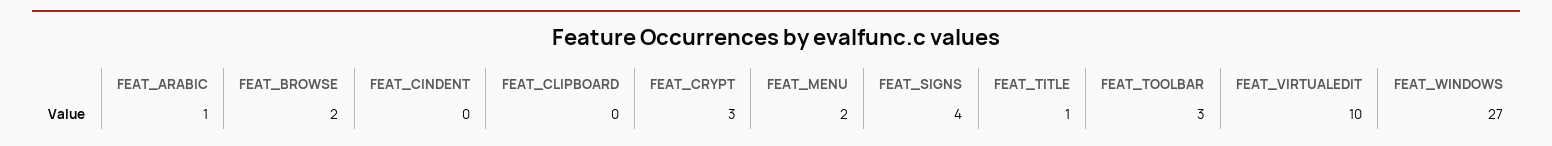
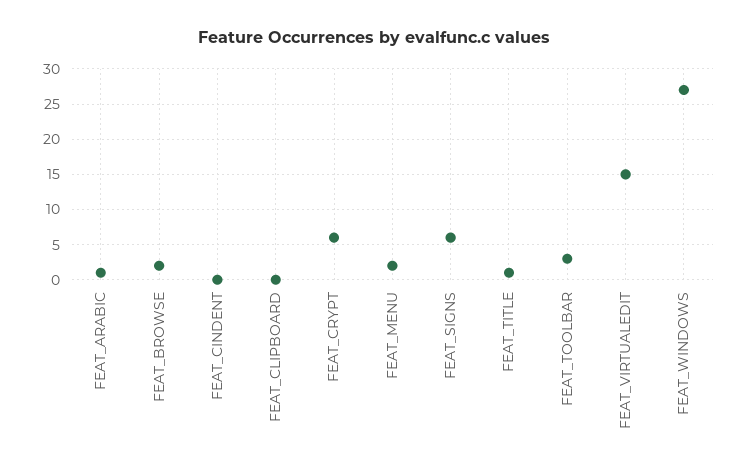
FEAT_CRYPT: 3 -> 6
FEAT_SIGNS: 4 -> 6
FEAT_VIRTUALEDIT: 10 -> 15

